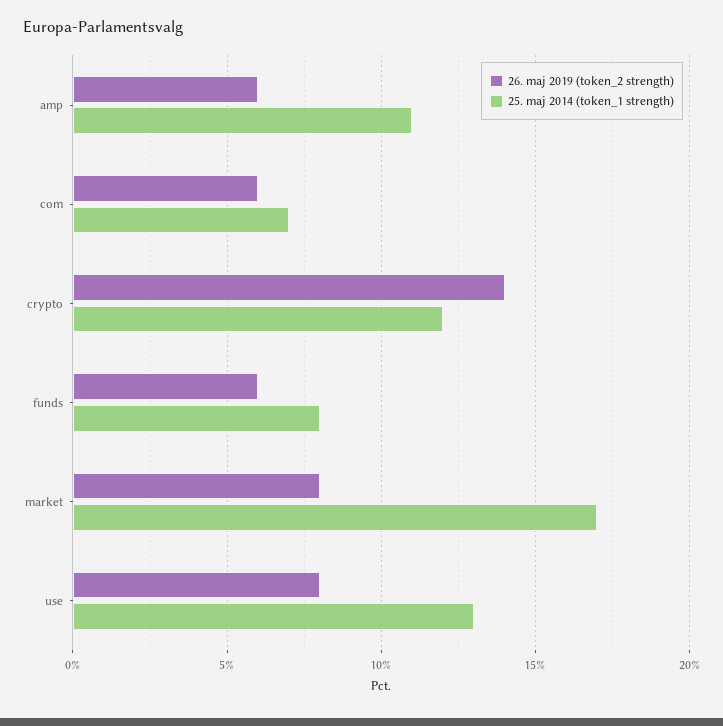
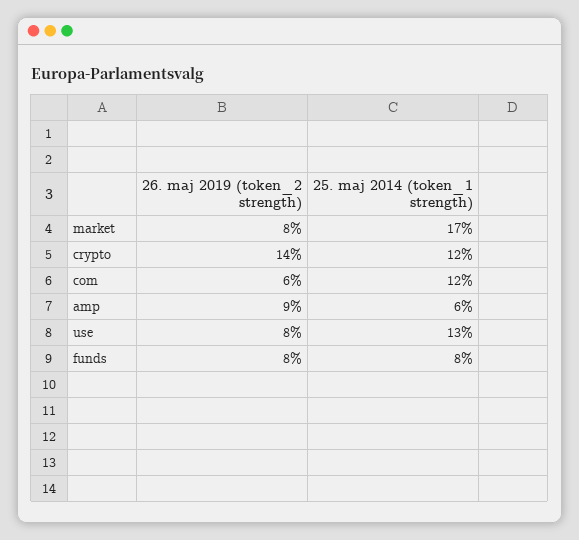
26. maj 2019 (token_2 strength), amp: 6 -> 9
25. maj 2014 (token_1 strength), amp: 11 -> 6
25. maj 2014 (token_1 strength), com: 7 -> 12
26. maj 2019 (token_2 strength), funds: 6 -> 8

